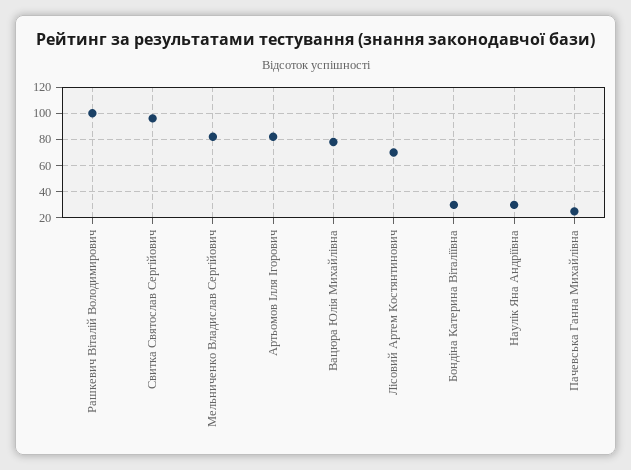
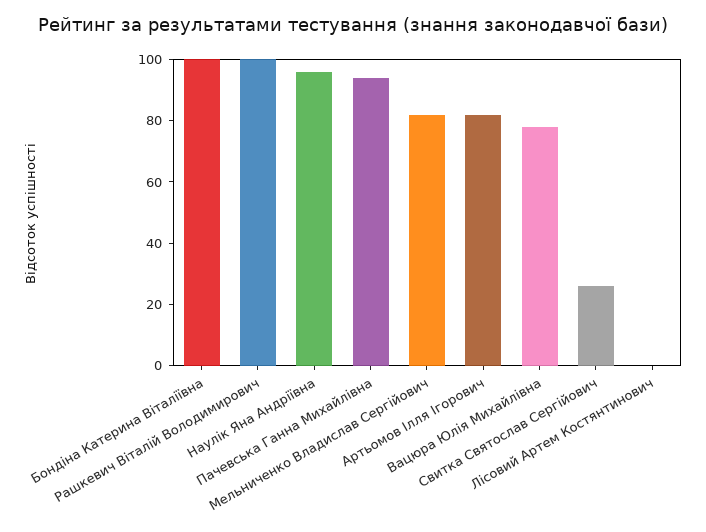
Свитка Святослав Сергійович: 95 -> 25
Лісовий Артем Костянтинович: 70 -> 0
Бондіна Катерина Віталіївна: 30 -> 100
Наулік Яна Андріївна: 30 -> 95
Пачевська Ганна Михайлівна: 25 -> 95

